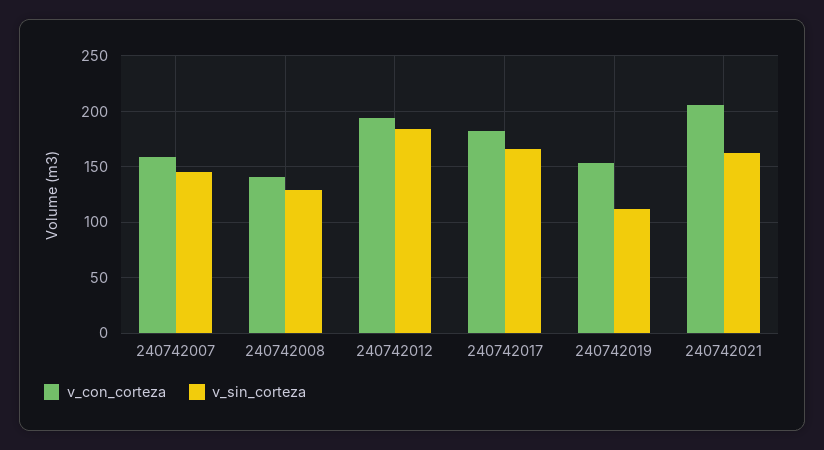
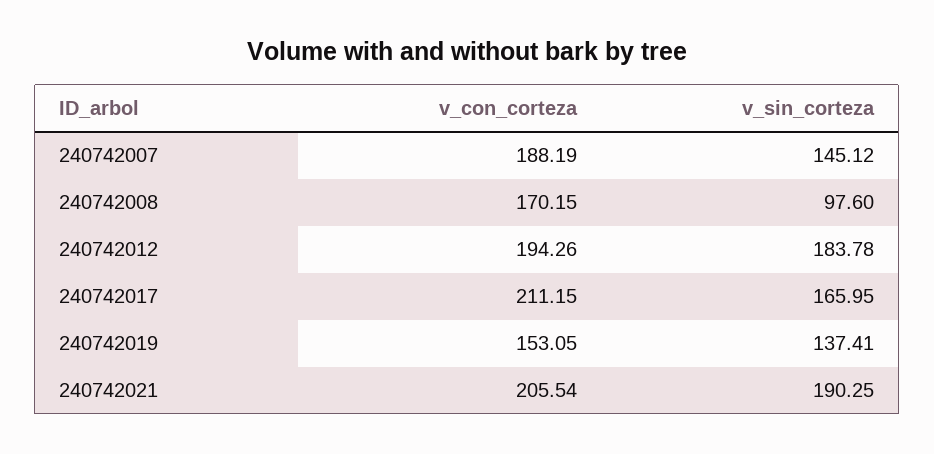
v_con_corteza, 240742007: 160 -> 188.19
v_con_corteza, 240742008: 140 -> 170.15
v_sin_corteza, 240742008: 130 -> 97.6
v_con_corteza, 240742017: 180 -> 211.15
v_sin_corteza, 240742019: 110 -> 137.41
v_sin_corteza, 240742021: 160 -> 190.25

